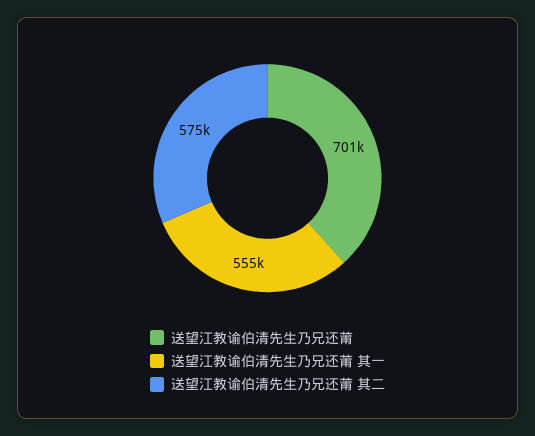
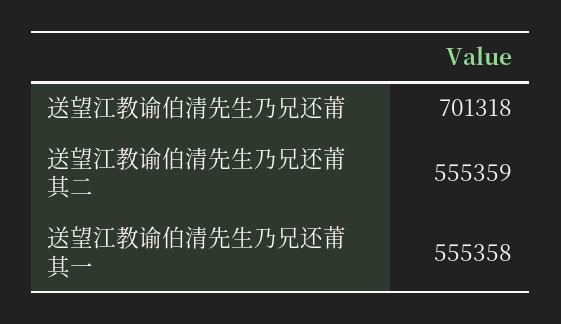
送望江教谕伯清先生乃兄还莆 其二: 575000 -> 555359

